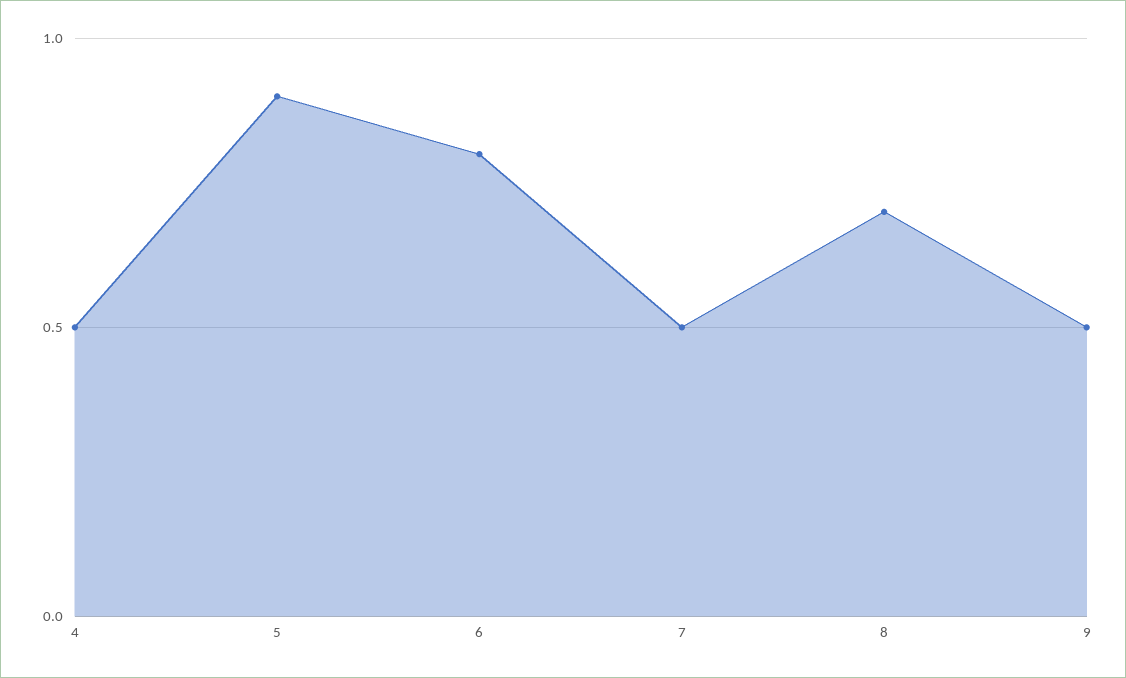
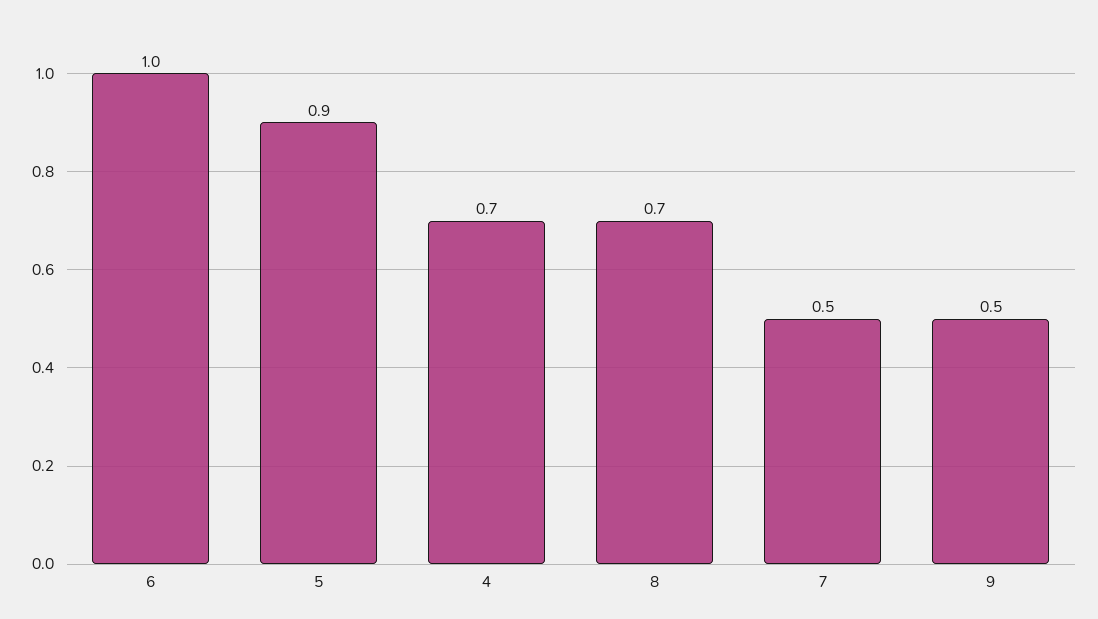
4: 0.5 -> 0.7
6: 0.8 -> 1

